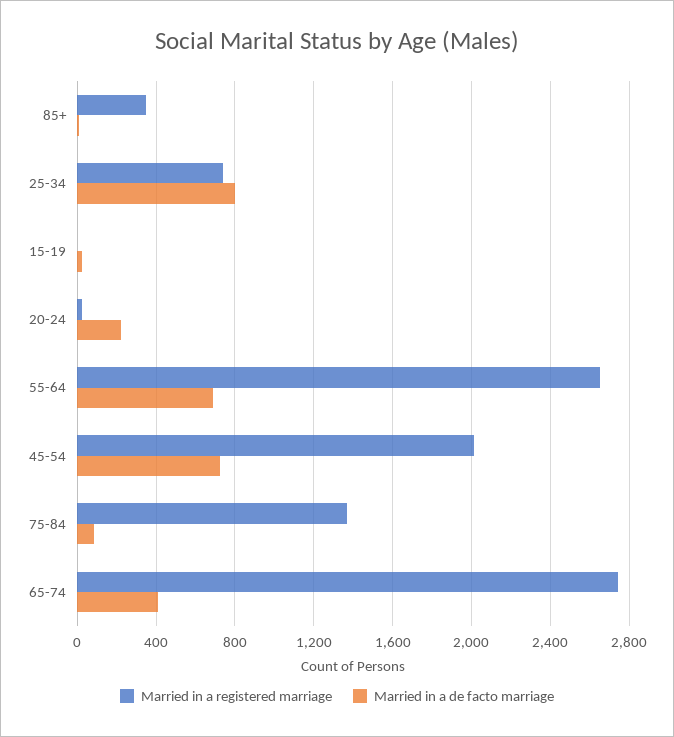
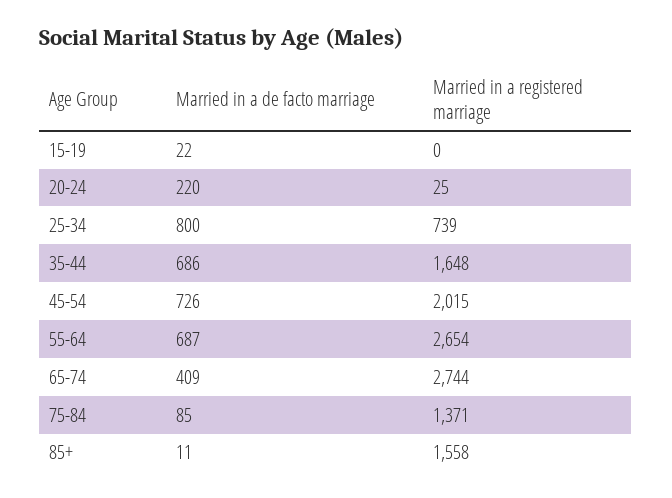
Married in a registered marriage, 85+: 350 -> 1558
Married in a de facto marriage, 35-44: none -> 686
Married in a registered marriage, 35-44: none -> 1648

